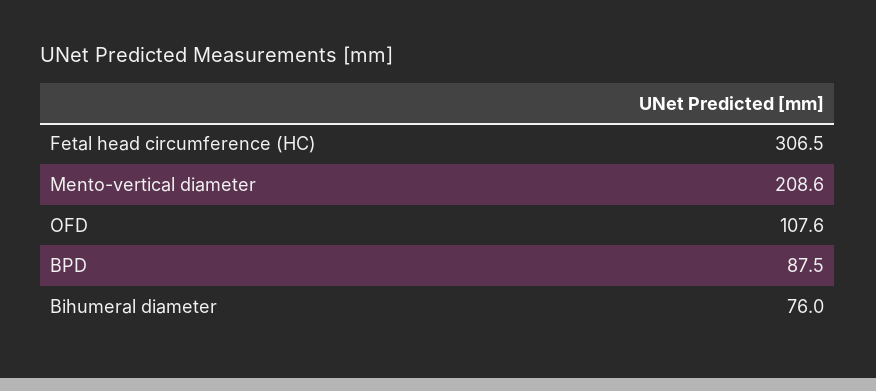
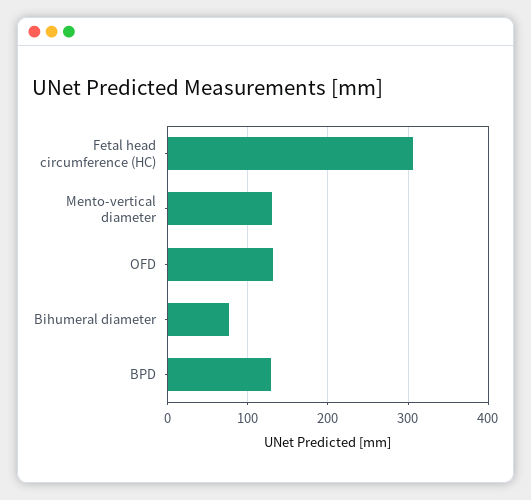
Mento-vertical diameter: 208.6 -> 130
OFD: 107.6 -> 130
BPD: 87.5 -> 130

